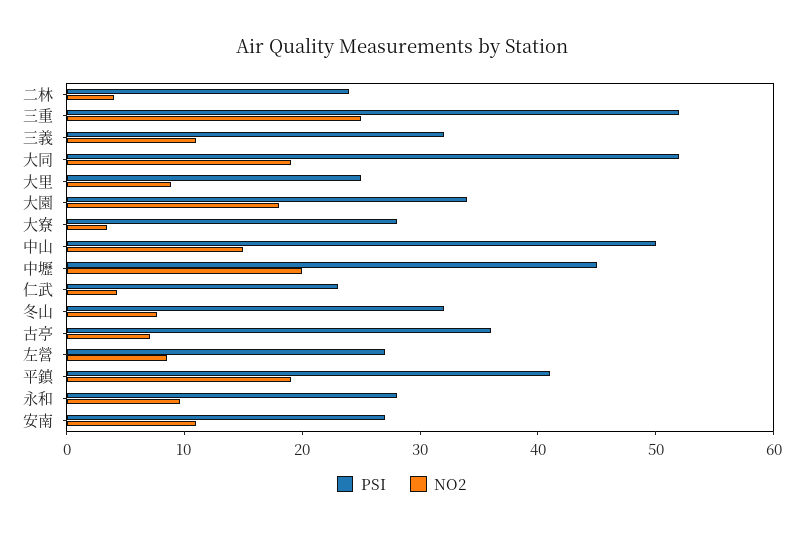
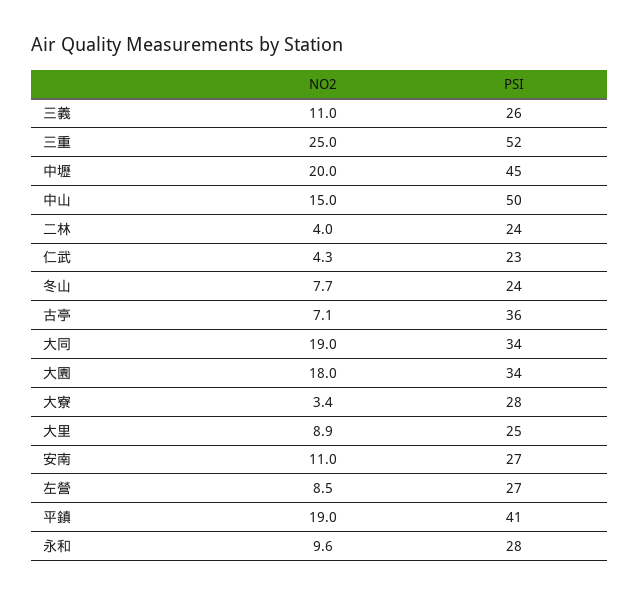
PSI, 三義: 32 -> 26
PSI, 大同: 52 -> 34
PSI, 冬山: 32 -> 24

